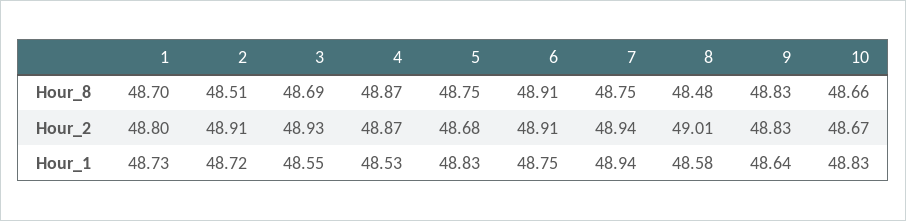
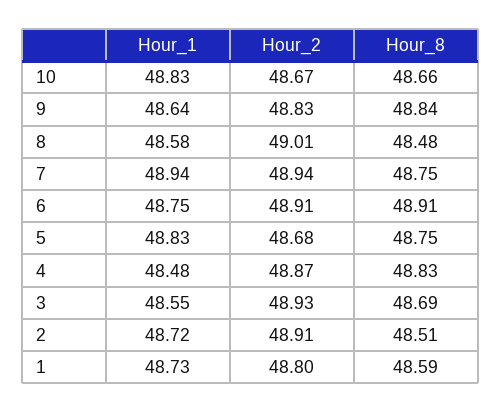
1, Hour_8: 48.7 -> 48.59
4, Hour_8: 48.87 -> 48.83
9, Hour_8: 48.83 -> 48.84
4, Hour_1: 48.53 -> 48.48

